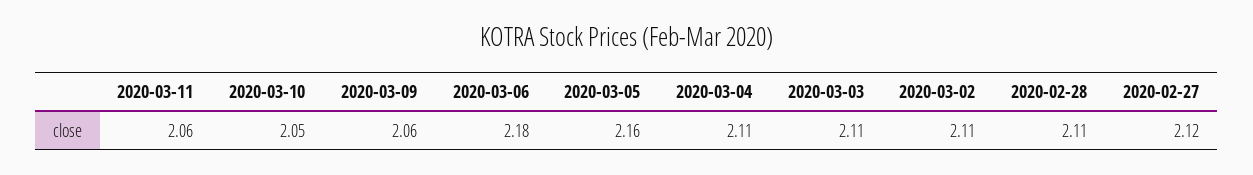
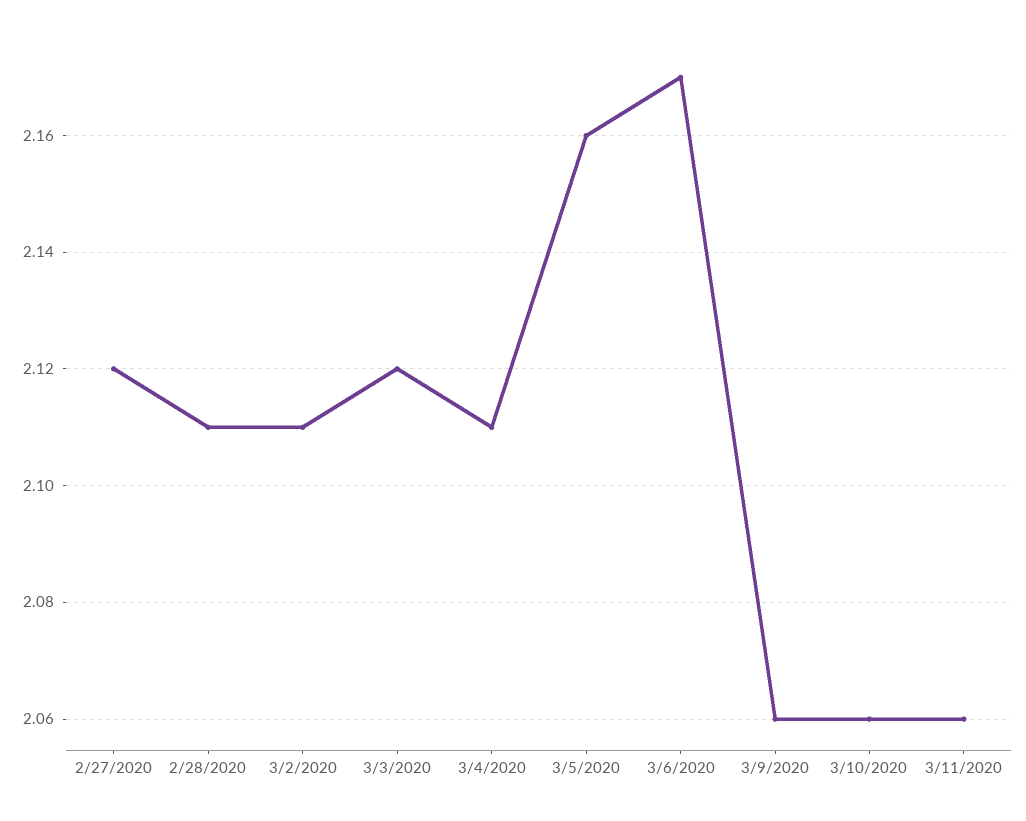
2020-03-10: 2.05 -> 2.06
2020-03-06: 2.18 -> 2.17
2020-03-03: 2.11 -> 2.12

